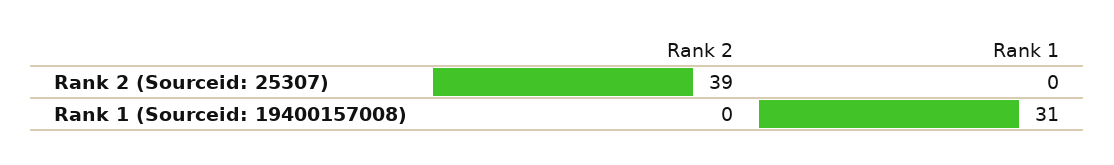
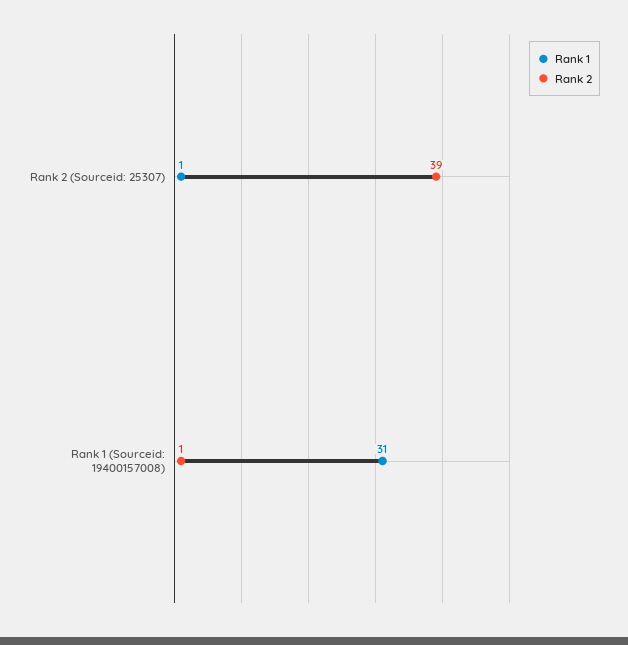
Rank 1, Rank 2 (Sourceid: 25307): 0 -> 1
Rank 2, Rank 1 (Sourceid: 19400157008): 0 -> 1

